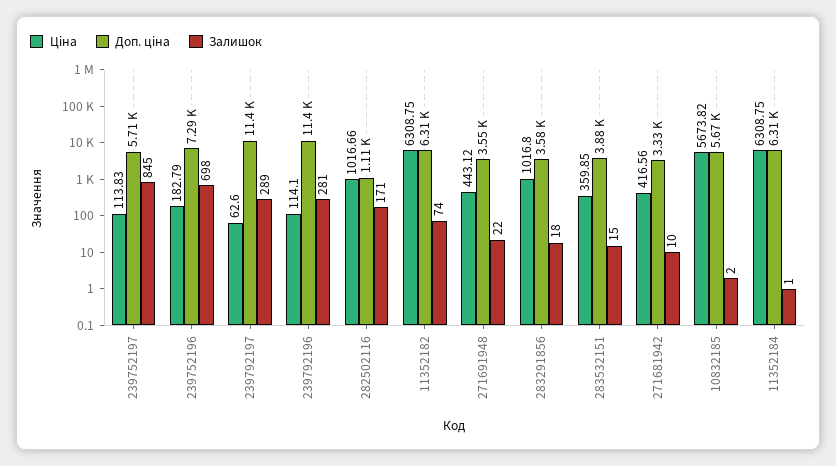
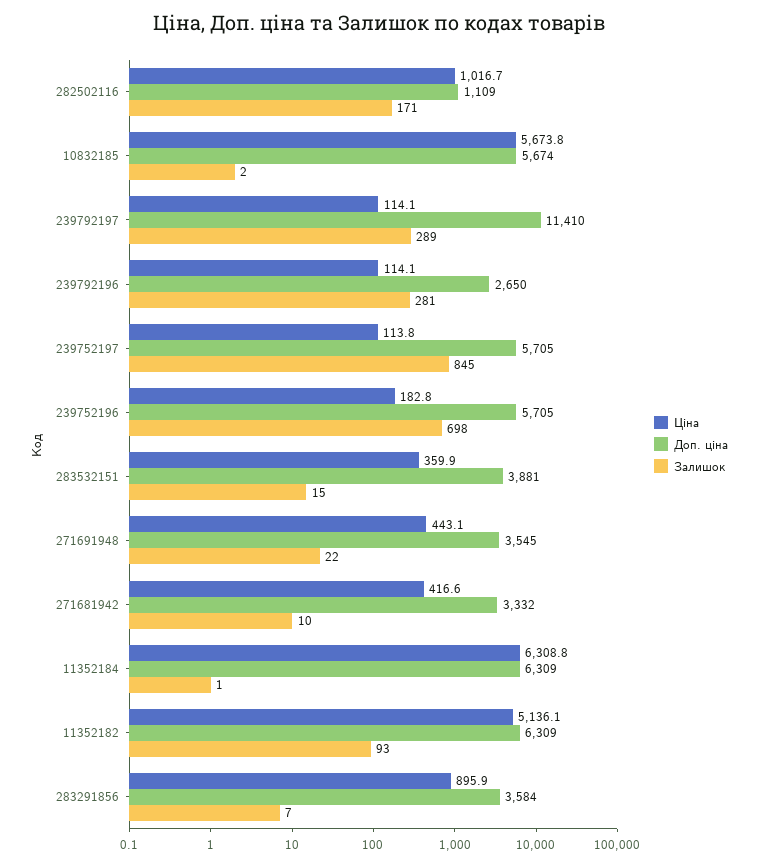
Доп. ціна, 239752196: 7290 -> 5705
Ціна, 239792197: 62.6 -> 114.1
Доп. ціна, 239792196: 11400 -> 2650
Ціна, 11352182: 6308.75 -> 5136.1
Залишок, 11352182: 74 -> 93
Ціна, 283291856: 1016.8 -> 895.9
Залишок, 283291856: 18 -> 7

